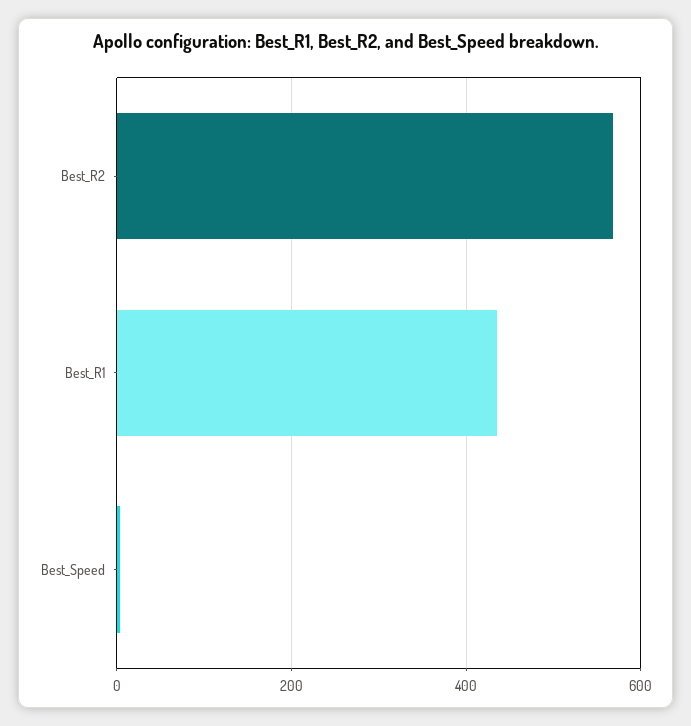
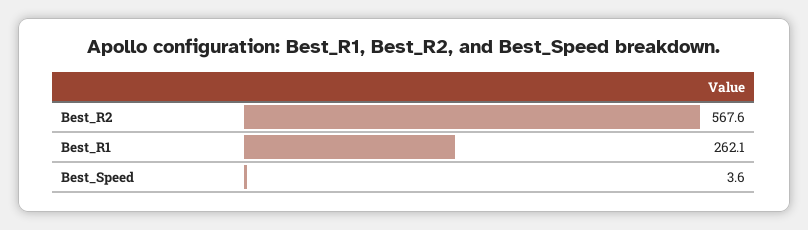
Best_R1: 440 -> 262.1

